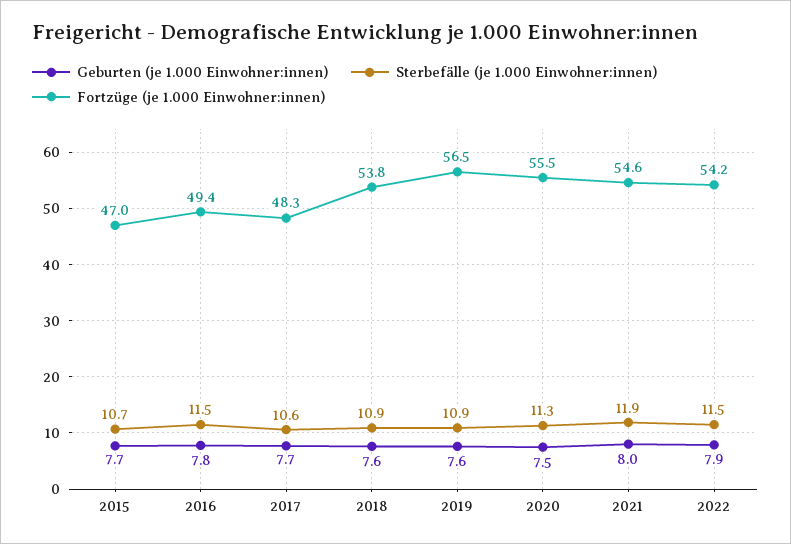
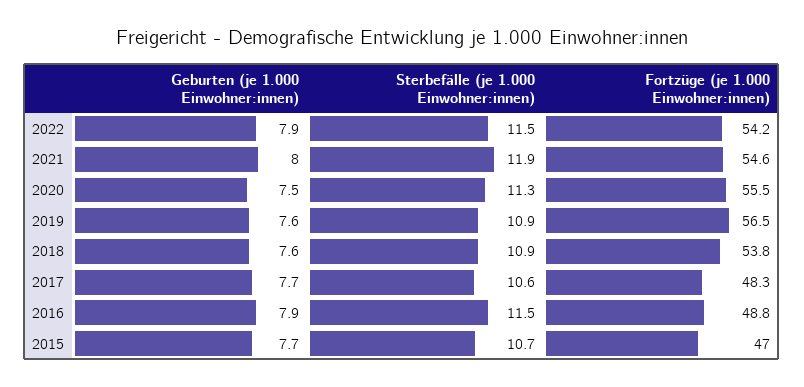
Geburten (je 1.000 Einwohner:innen), 2016: 7.8 -> 7.9
Fortzüge (je 1.000 Einwohner:innen), 2016: 49.4 -> 48.8

